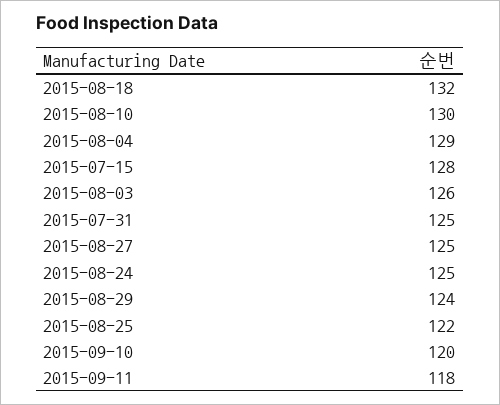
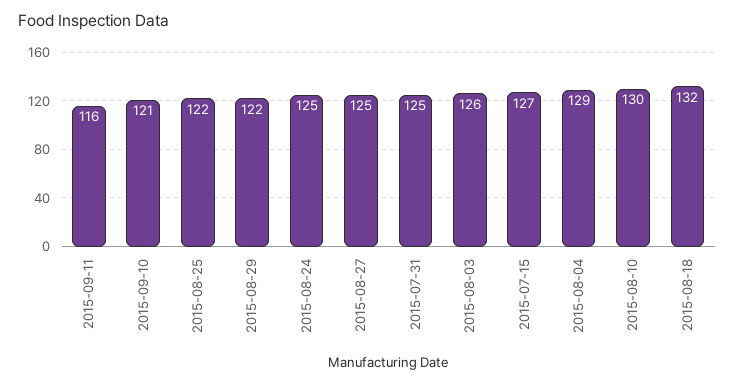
2015-07-15: 128 -> 127
2015-08-29: 124 -> 122
2015-09-10: 120 -> 121
2015-09-11: 118 -> 116

